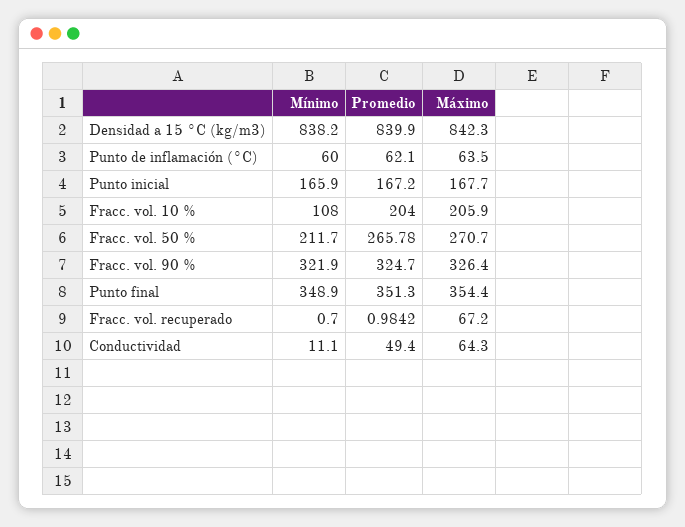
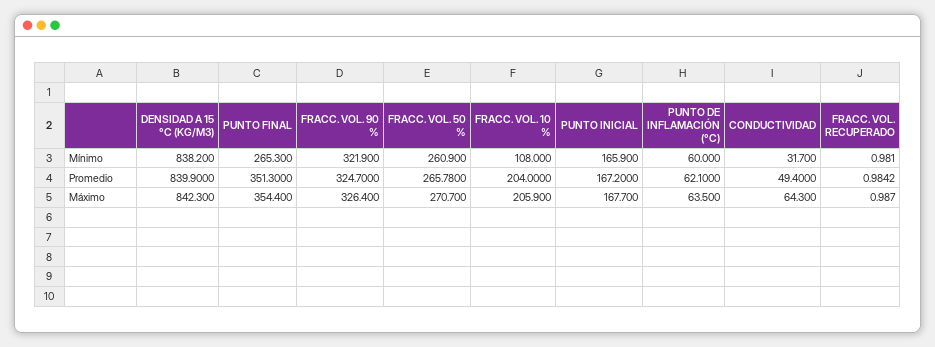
Mínimo, Fracc. vol. 50 %: 211.7 -> 260.9
Mínimo, Punto final: 348.9 -> 265.3
Mínimo, Fracc. vol. recuperado: 0.7 -> 0.981
Máximo, Fracc. vol. recuperado: 67.2 -> 0.987
Mínimo, Conductividad: 11.1 -> 31.7

